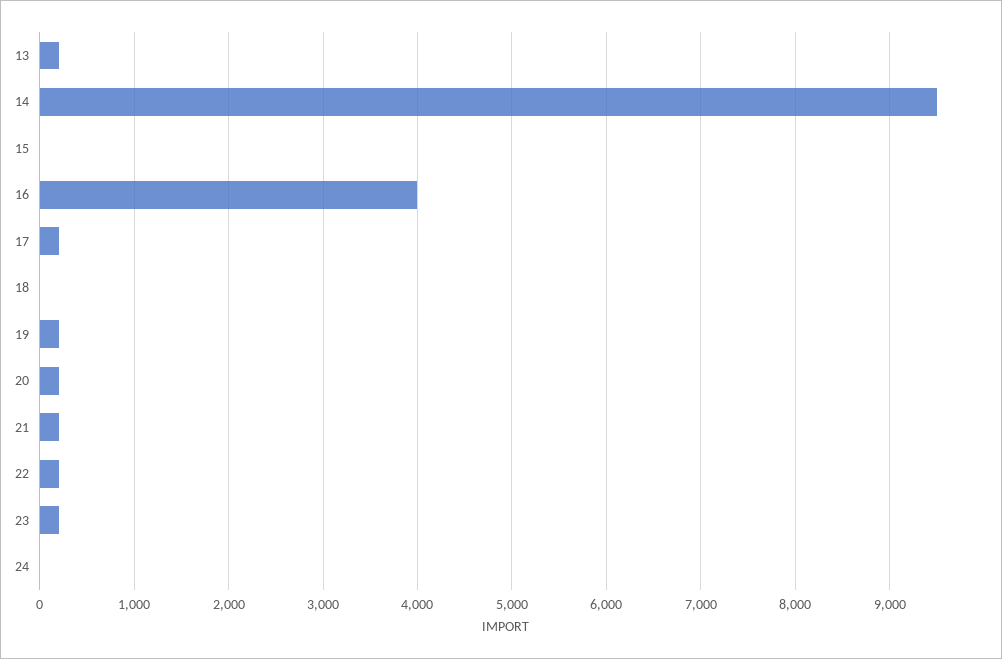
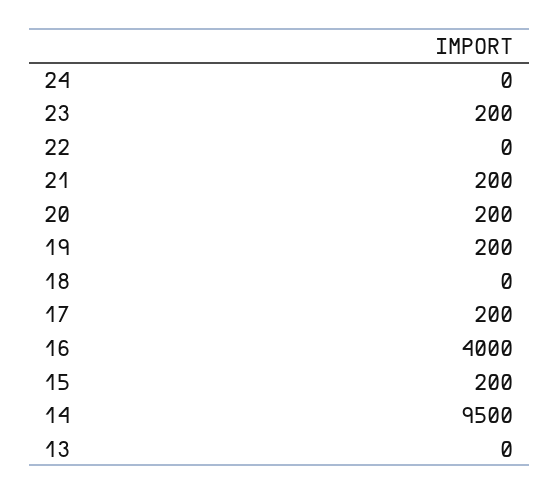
13: 200 -> 0
15: 0 -> 200
22: 200 -> 0

